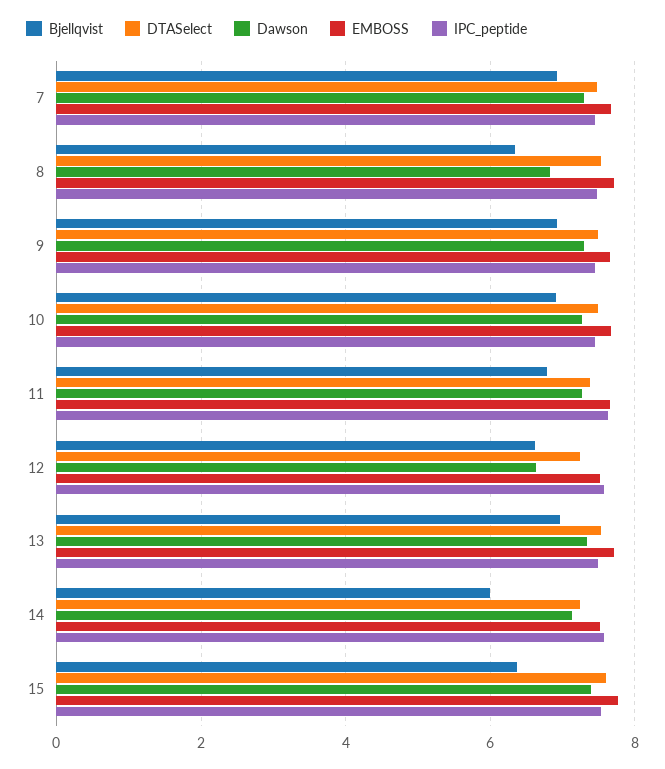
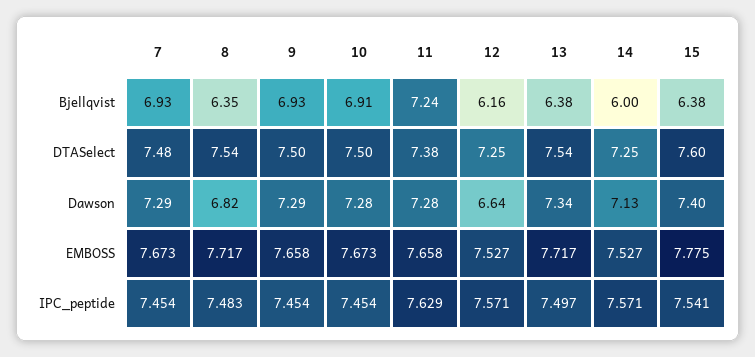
Bjellqvist, 11: 6.8 -> 7.24
Bjellqvist, 12: 6.6 -> 6.16
Bjellqvist, 13: 7 -> 6.38

